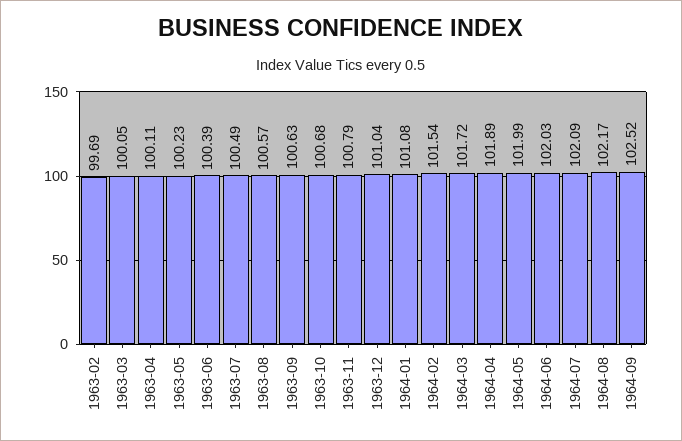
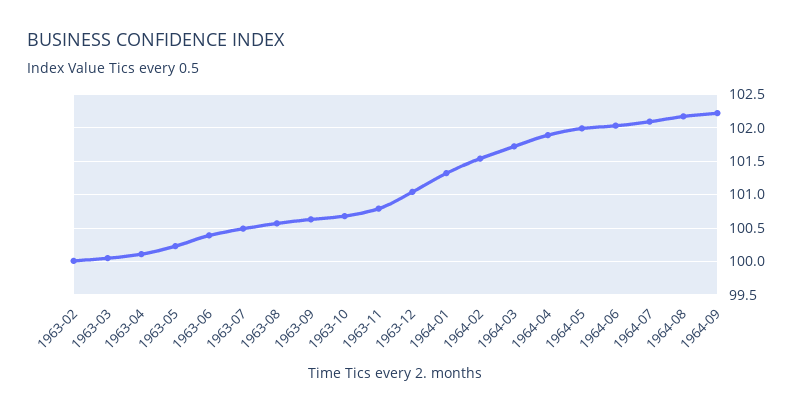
1963-02: 99.69 -> 100
1964-01: 101.08 -> 101.3
1964-09: 102.52 -> 102.2

